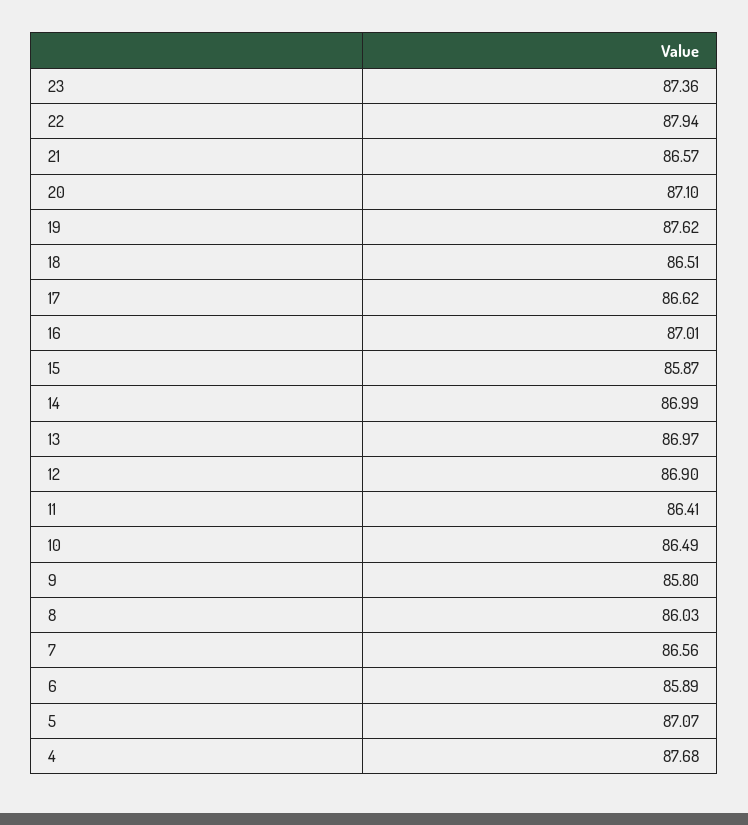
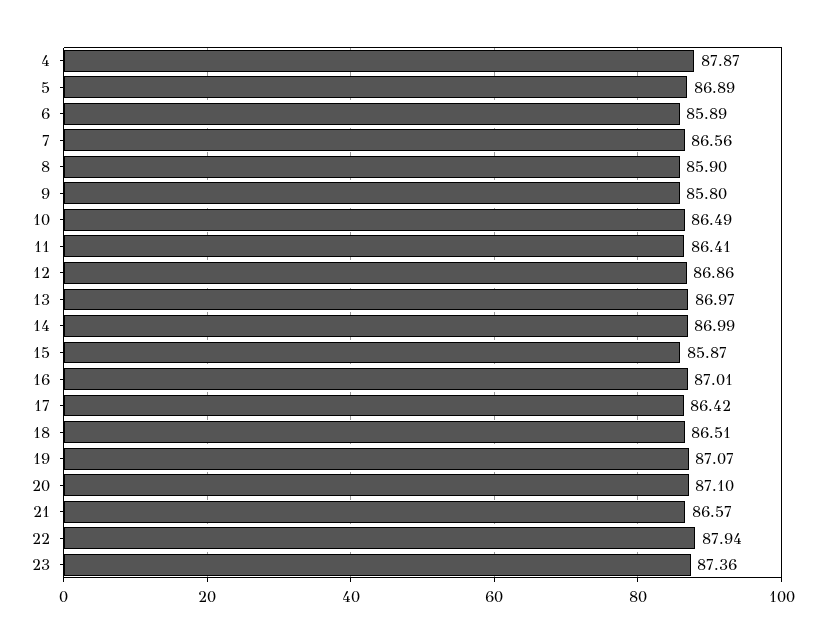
19: 87.62 -> 87.07
17: 86.62 -> 86.42
12: 86.9 -> 86.86
8: 86.03 -> 85.9
5: 87.07 -> 86.89
4: 87.68 -> 87.87

